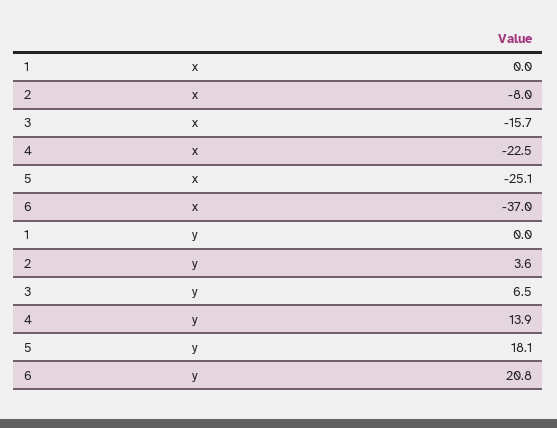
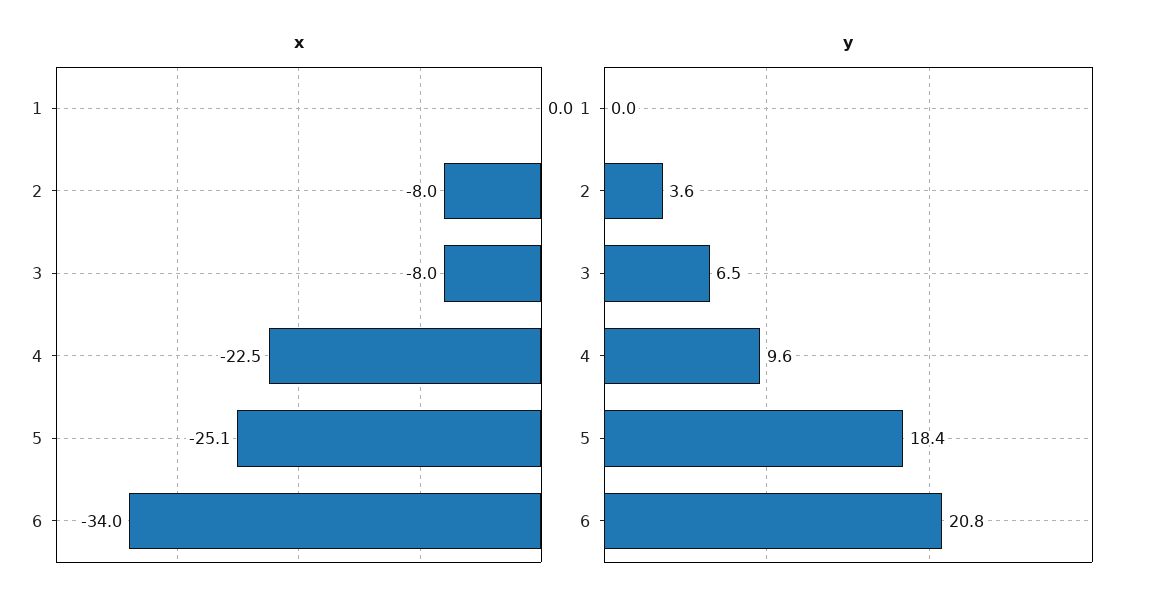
x, 3: -15.7 -> -8
x, 6: -37 -> -34
y, 4: 13.9 -> 9.6
y, 5: 18.1 -> 18.4

